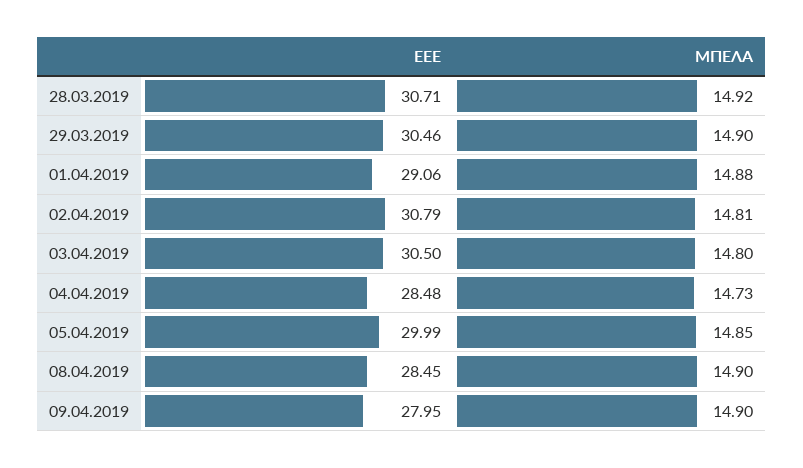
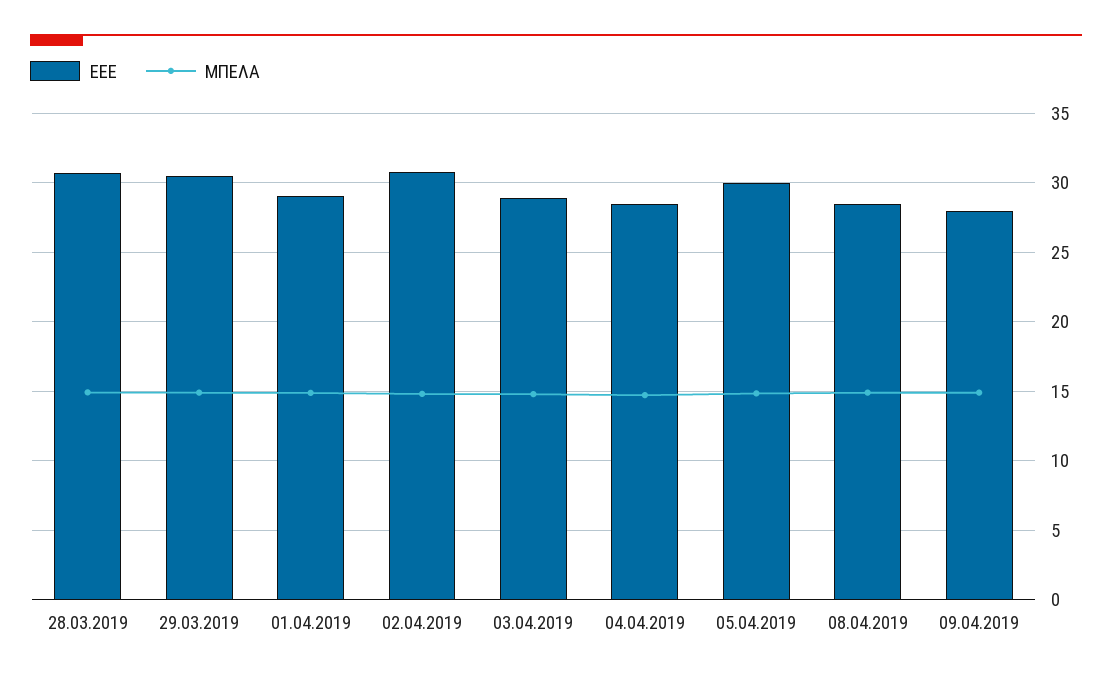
ΕΕΕ, 03.04.2019: 30.5 -> 29

